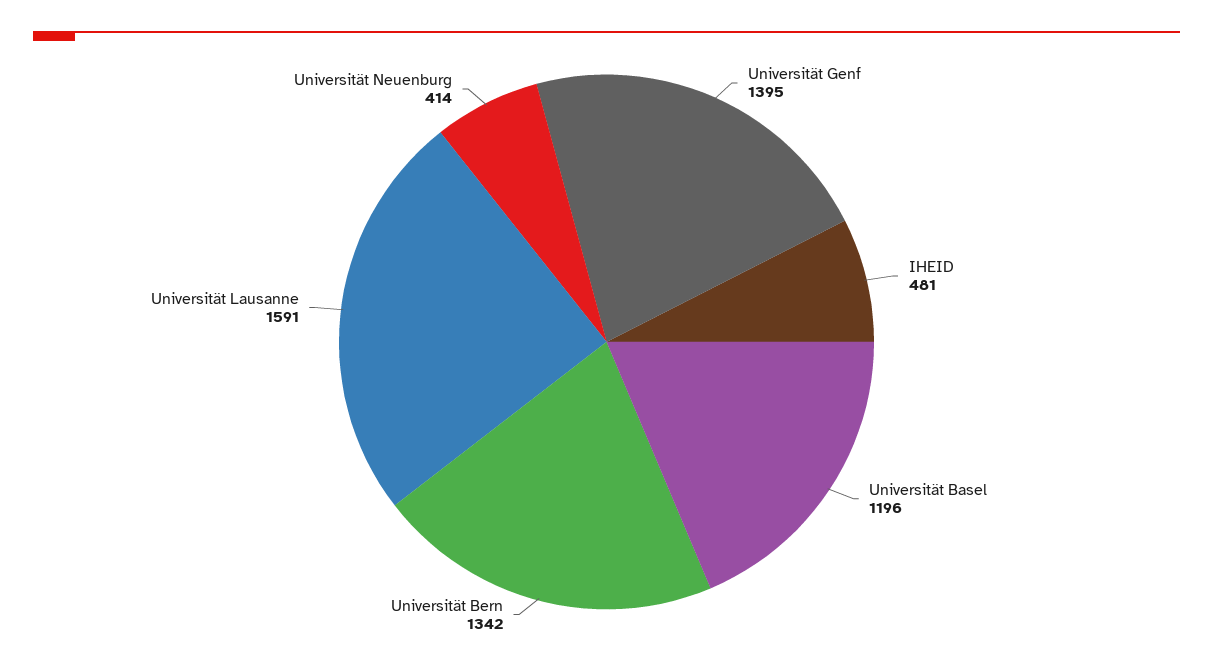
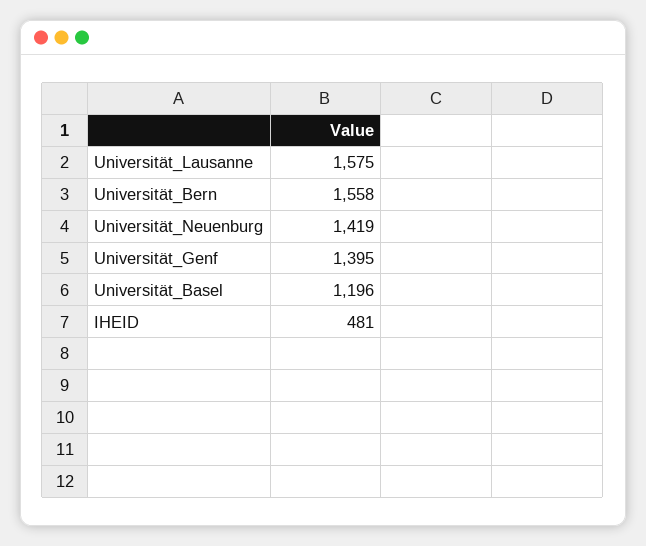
Universität Bern: 1342 -> 1558
Universität Lausanne: 1591 -> 1575
Universität Neuenburg: 414 -> 1419

